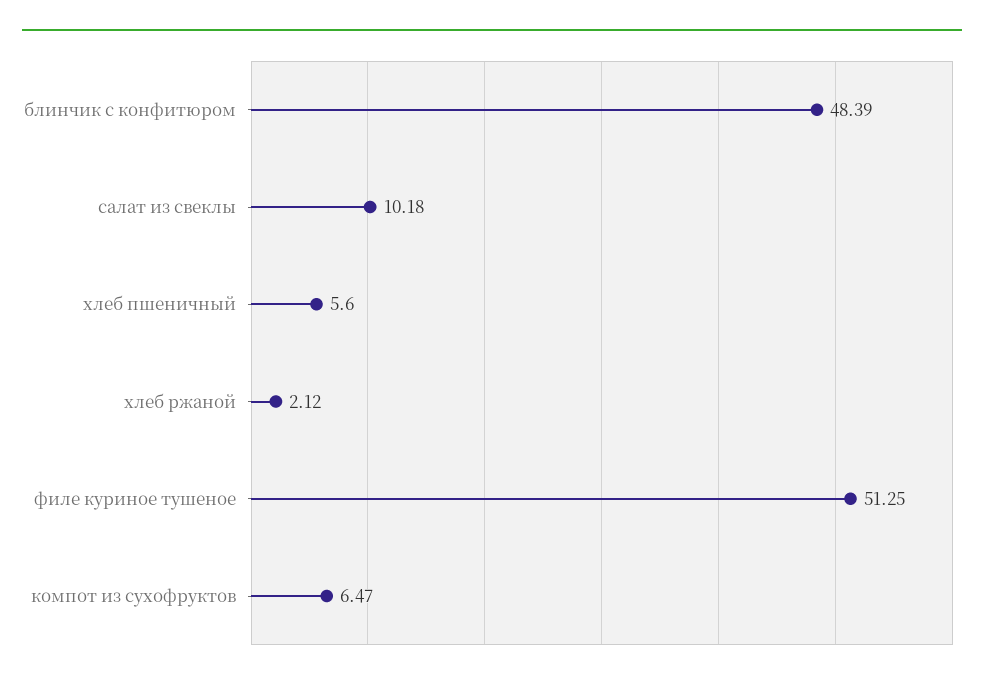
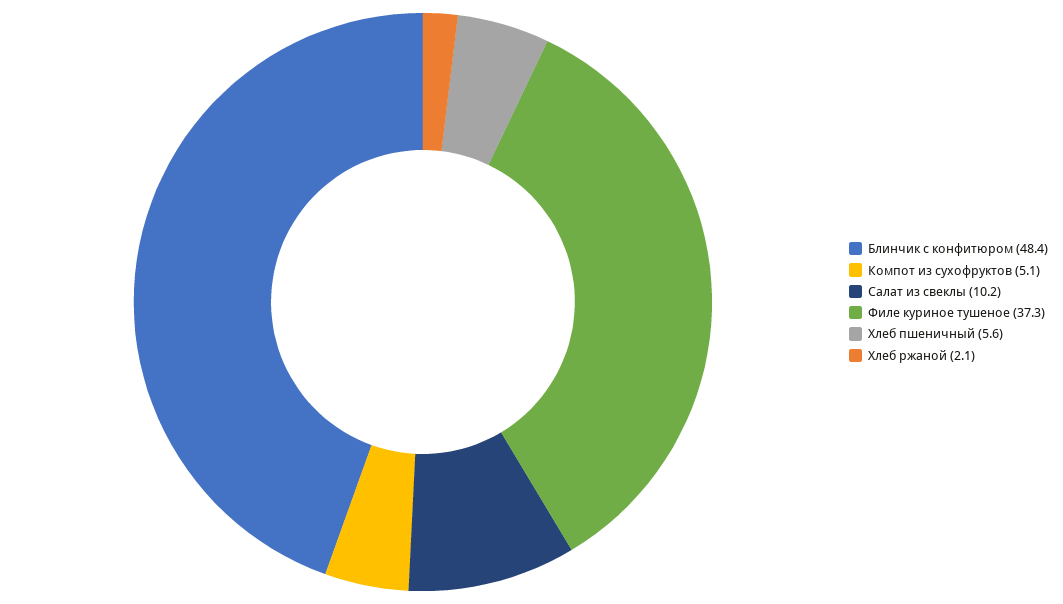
филе куриное тушеное: 51.25 -> 37.3
компот из сухофруктов: 6.47 -> 5.1

